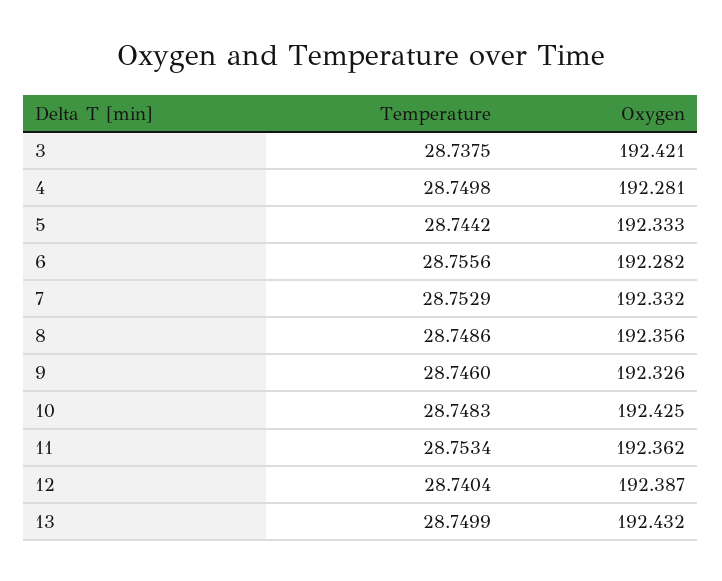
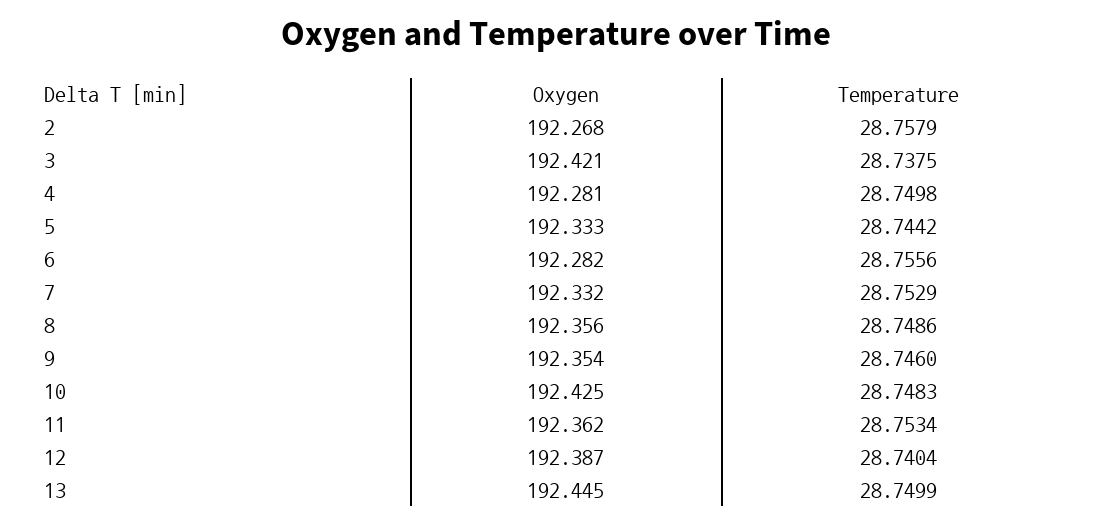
Oxygen, 9: 192.326 -> 192.354
Oxygen, 13: 192.432 -> 192.445
Oxygen, 2: none -> 192.268
Temperature, 2: none -> 28.7579

